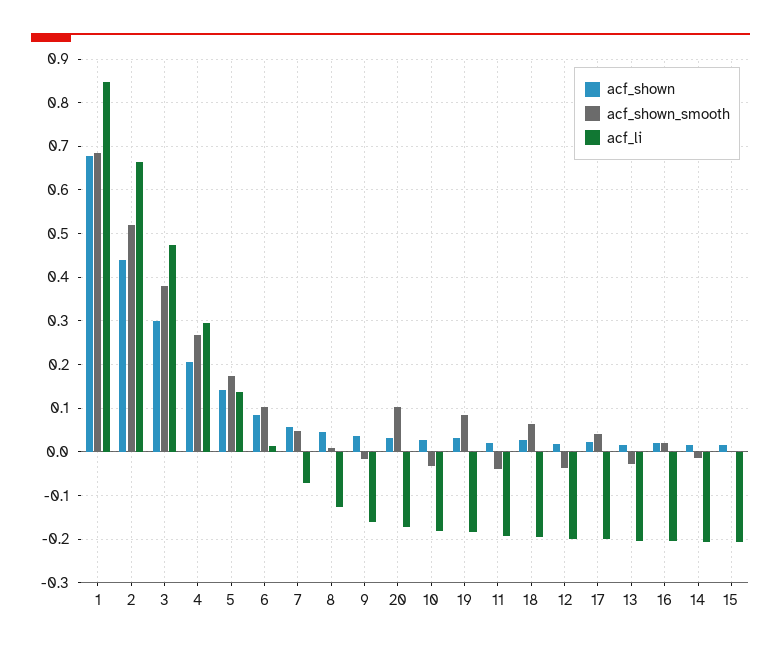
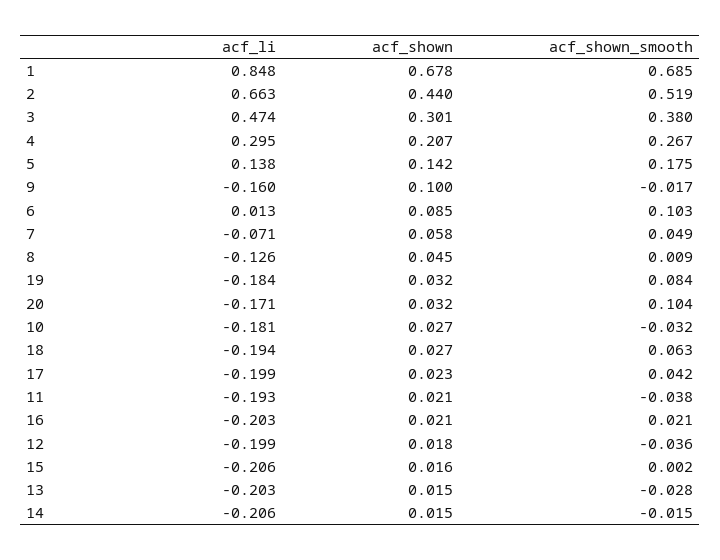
acf_shown, 9: 0.04 -> 0.1

